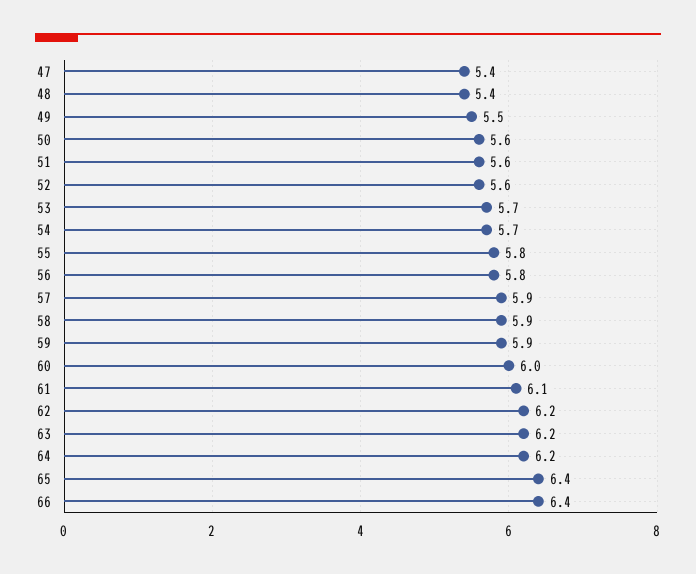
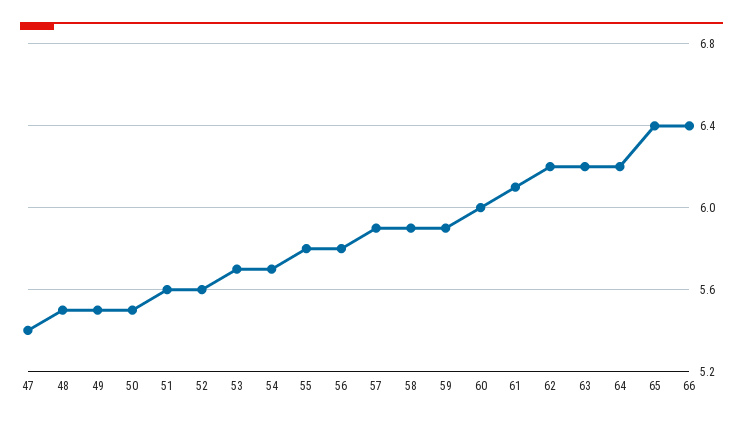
48: 5.4 -> 5.5
50: 5.6 -> 5.5

